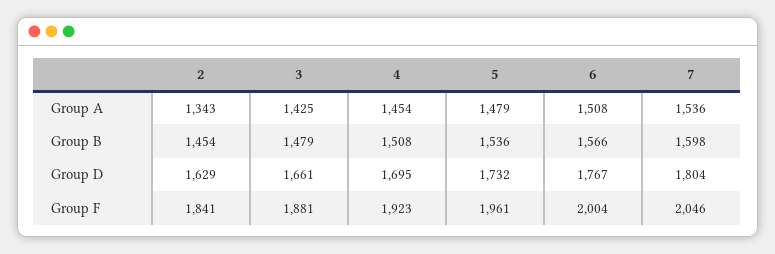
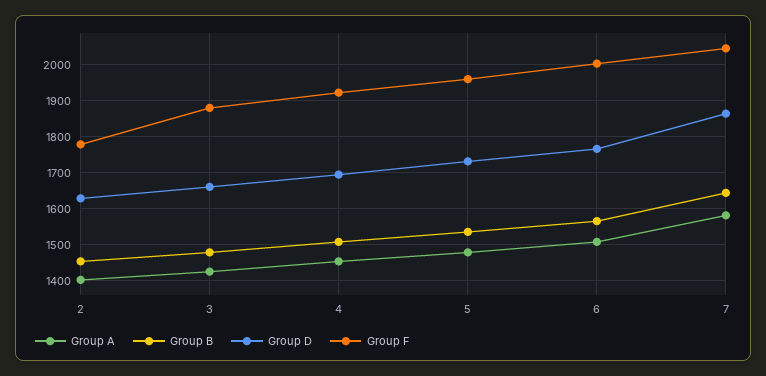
Group A, 2: 1343 -> 1400
Group A, 7: 1536 -> 1580
Group B, 7: 1598 -> 1640
Group D, 7: 1804 -> 1860
Group F, 2: 1841 -> 1780

